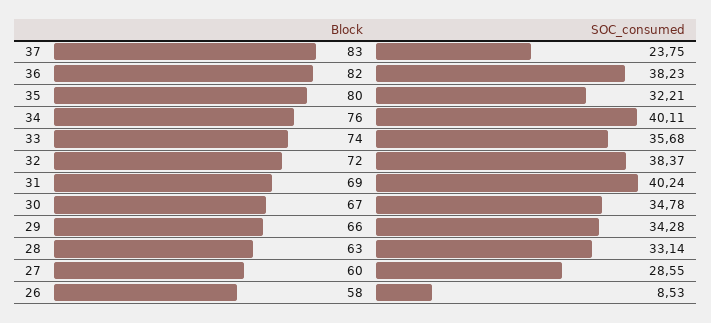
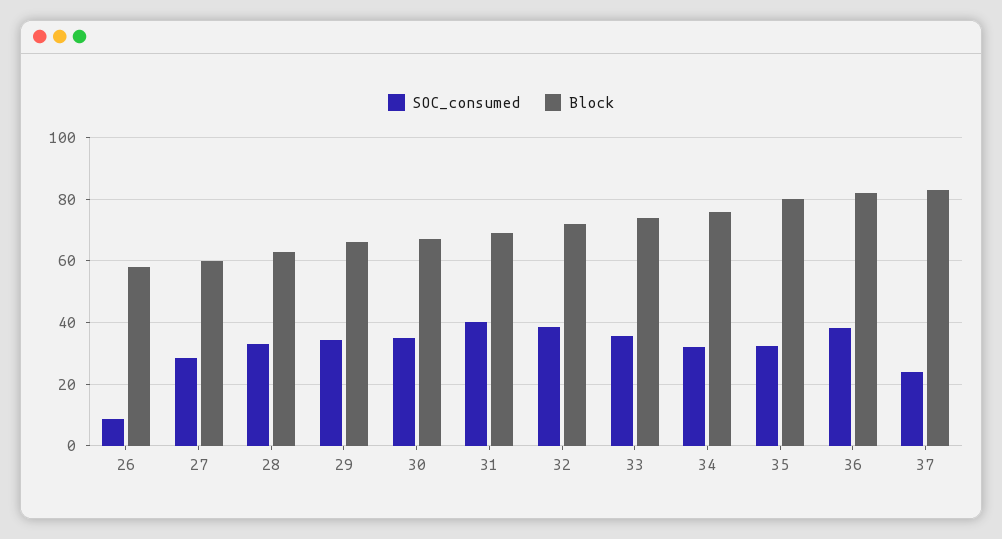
SOC_consumed, 34: 40.11 -> 32

